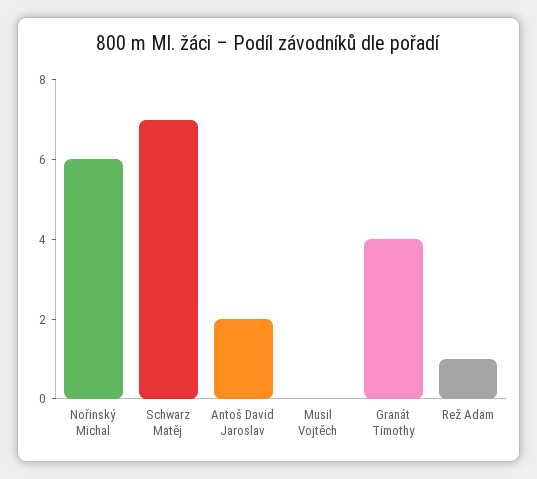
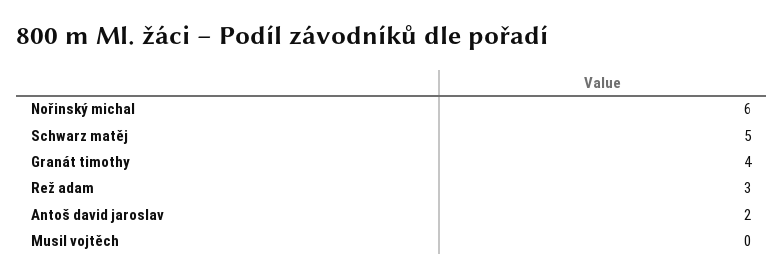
Schwarz Matěj: 7 -> 5
Rež Adam: 1 -> 3

